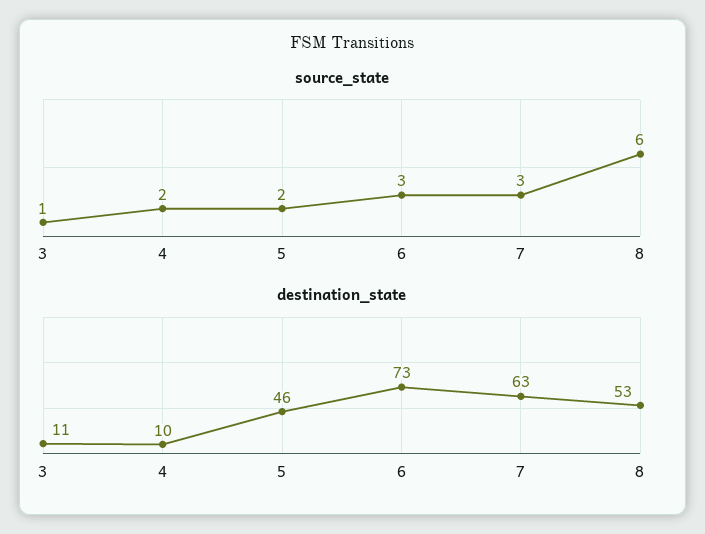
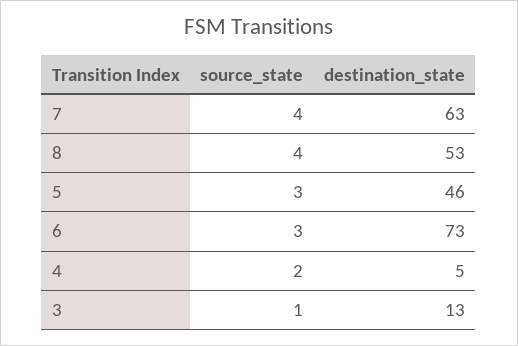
source_state, 5: 2 -> 3
source_state, 7: 3 -> 4
source_state, 8: 6 -> 4
destination_state, 3: 11 -> 13
destination_state, 4: 10 -> 5

